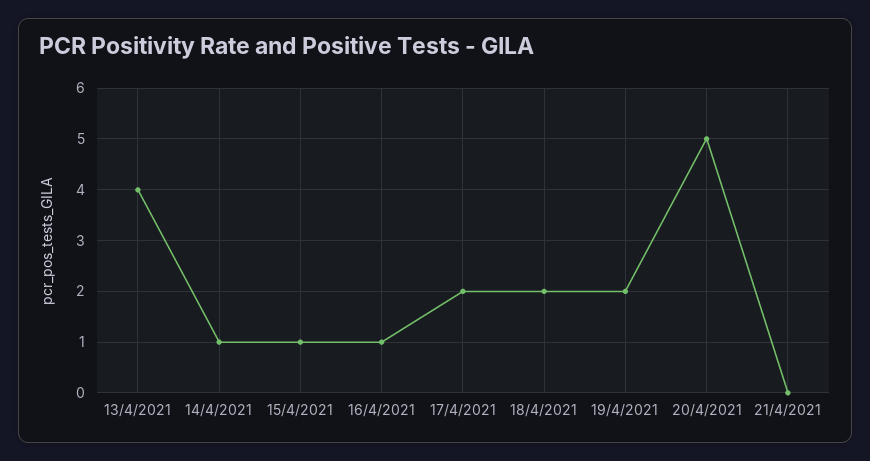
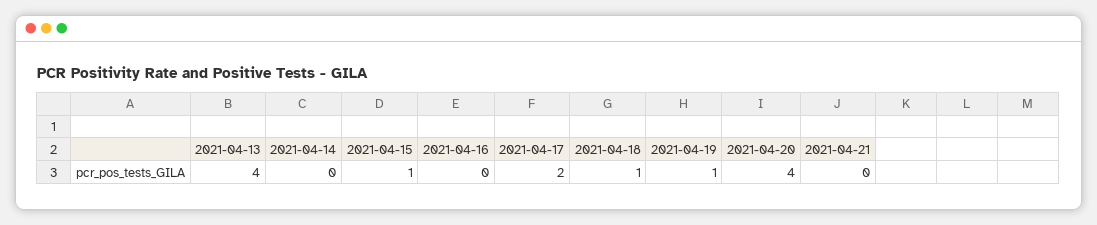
14/4/2021: 1 -> 0
16/4/2021: 1 -> 0
18/4/2021: 2 -> 1
19/4/2021: 2 -> 1
20/4/2021: 5 -> 4

